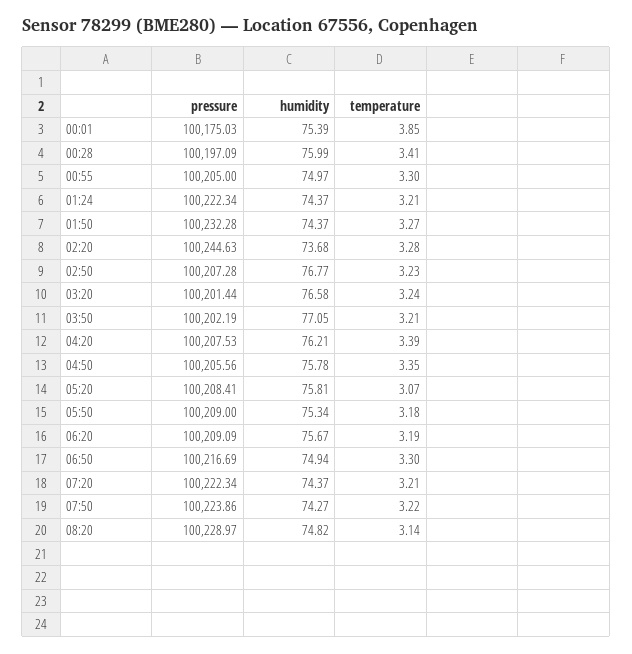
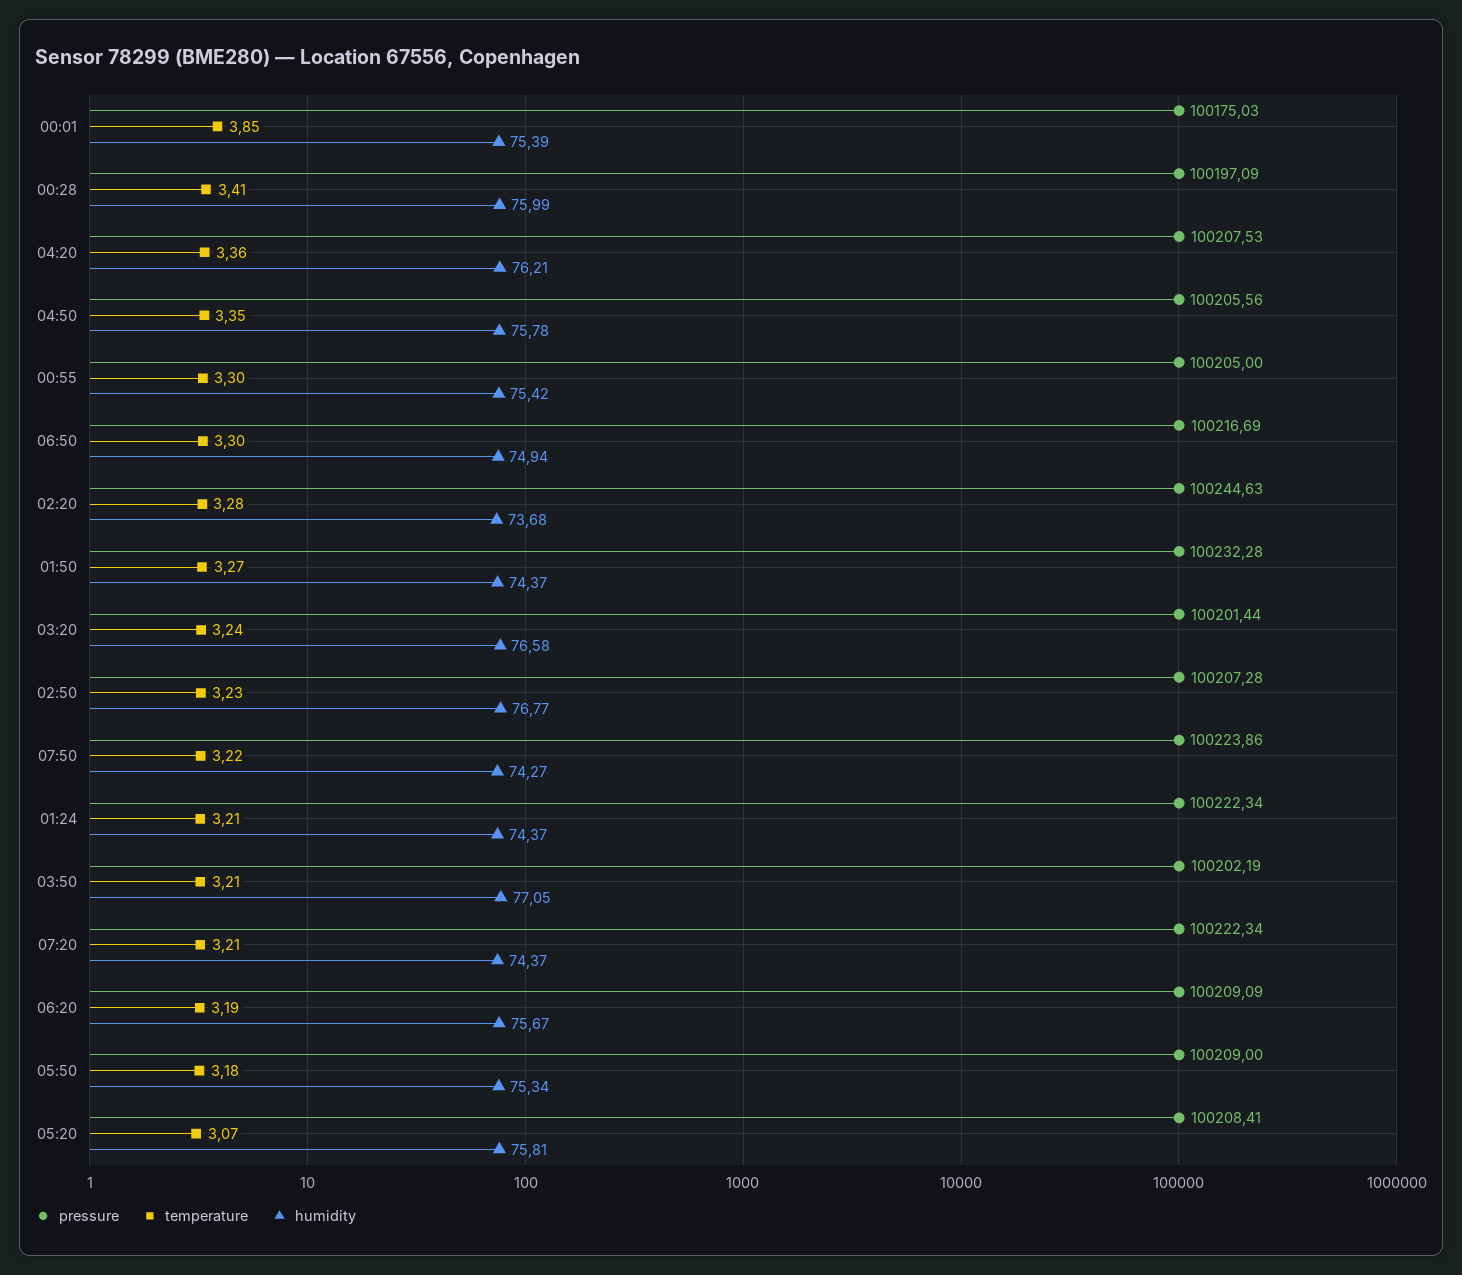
humidity, 00:55: 74.97 -> 75.42
temperature, 04:20: 3.39 -> 3.36
pressure, 08:20: 100228.97 -> none
humidity, 08:20: 74.82 -> none
temperature, 08:20: 3.14 -> none

